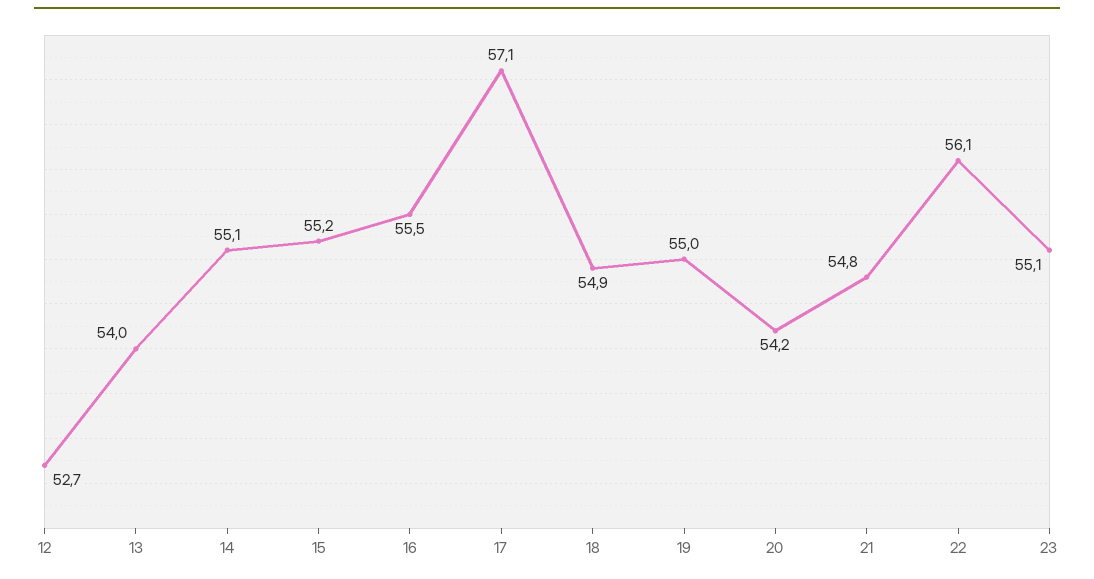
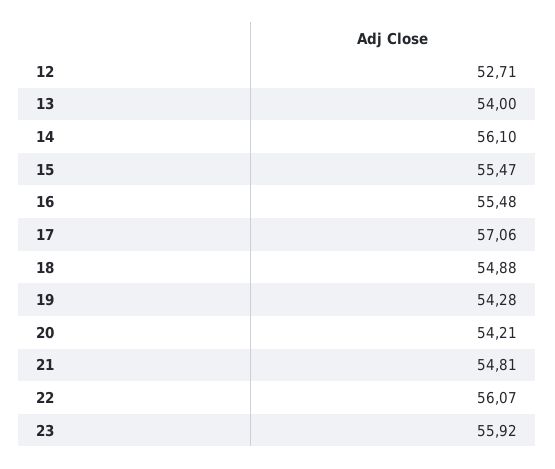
14: 55.1 -> 56.1
15: 55.2 -> 55.47
19: 55 -> 54.28
23: 55.1 -> 55.92

